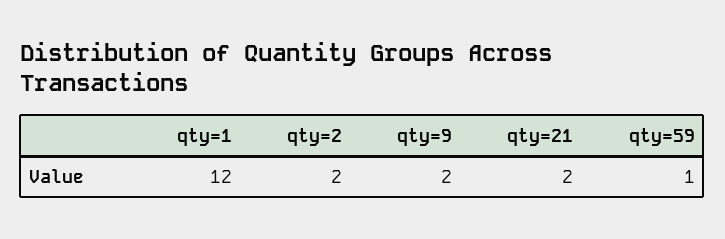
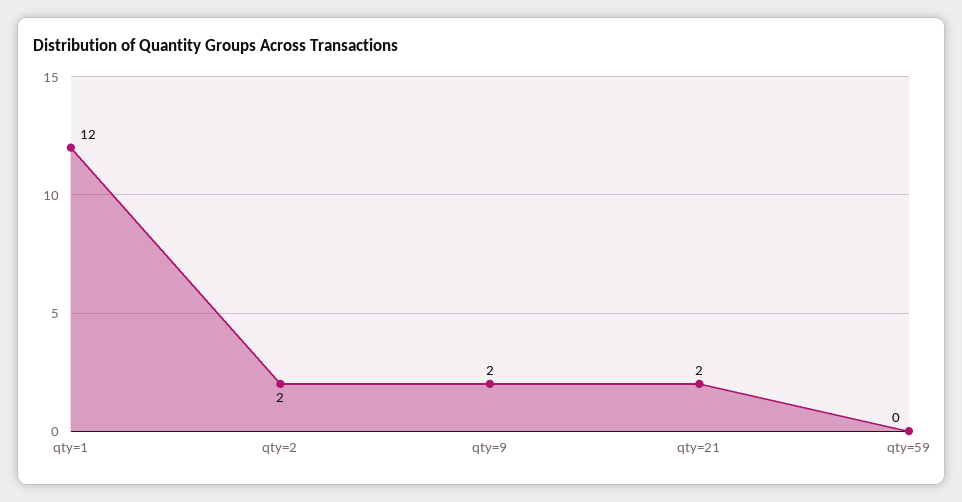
qty=59: 1 -> 0

